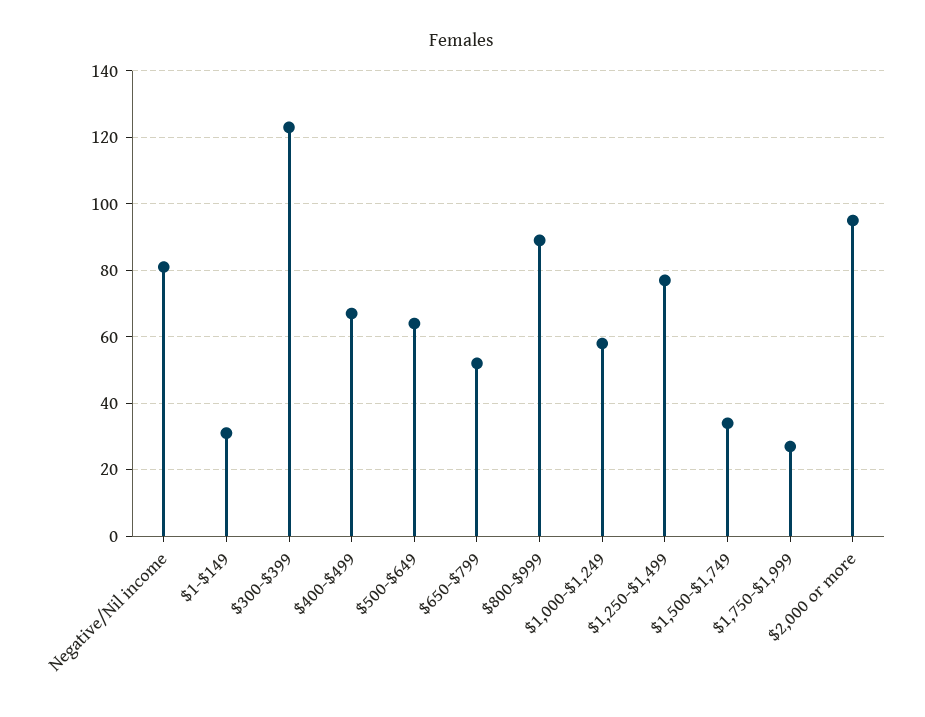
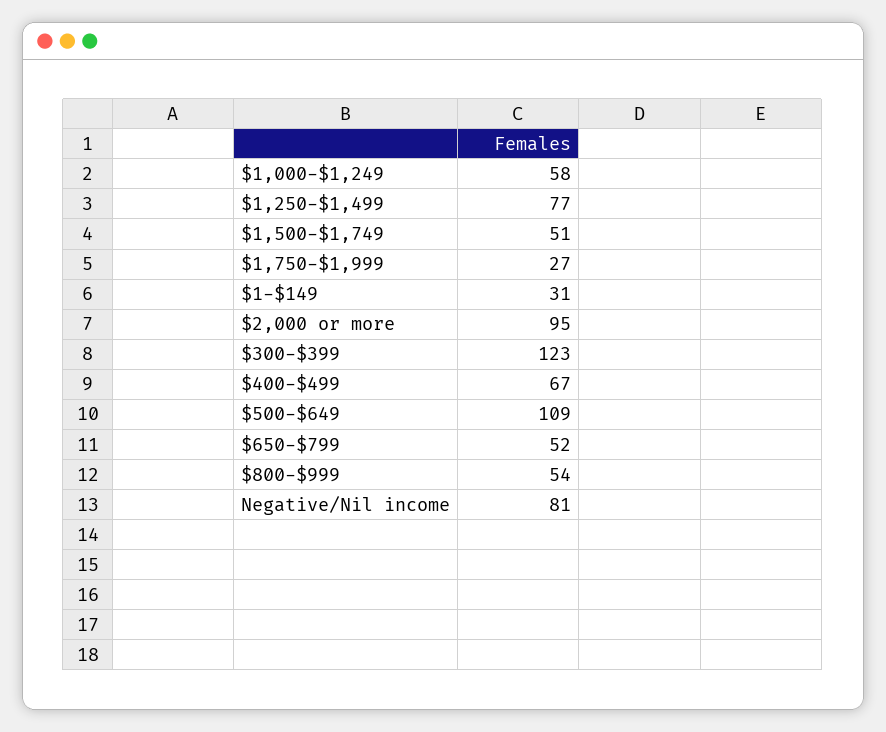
$500-$649: 65 -> 109
$800-$999: 90 -> 54
$1,500-$1,749: 35 -> 51

